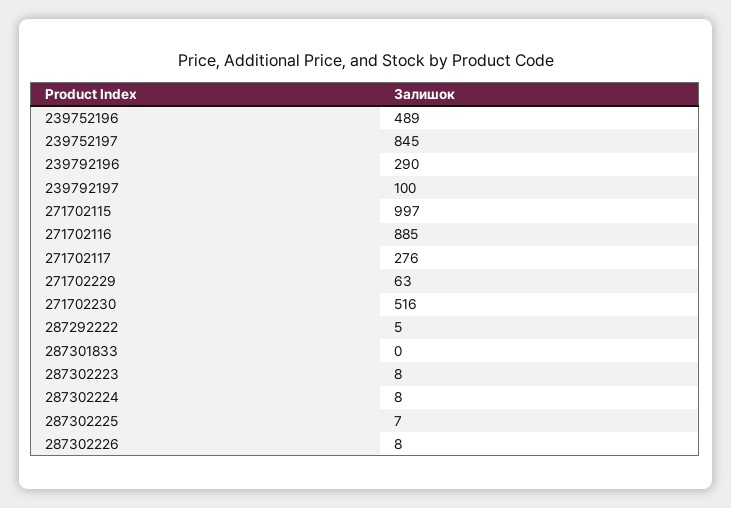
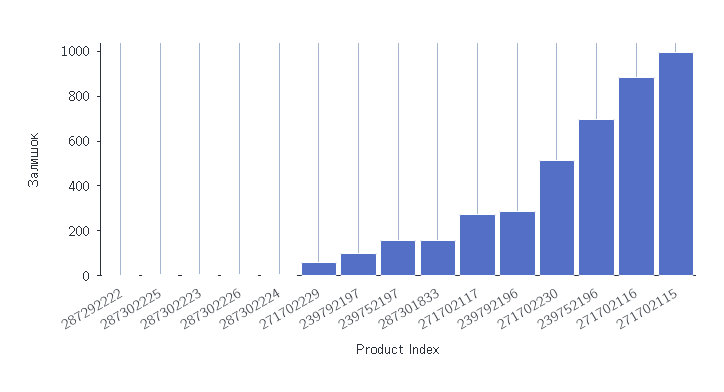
239752196: 489 -> 700
239752197: 845 -> 150
287301833: 0 -> 150

